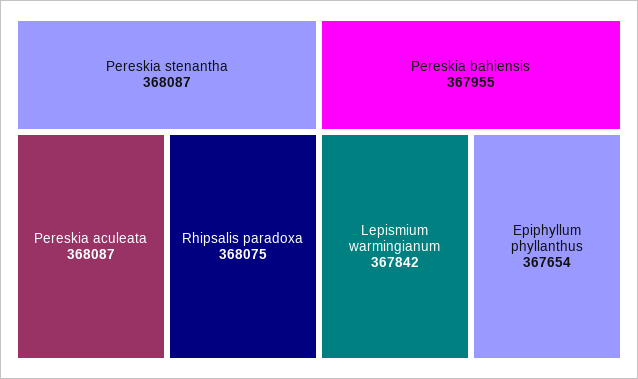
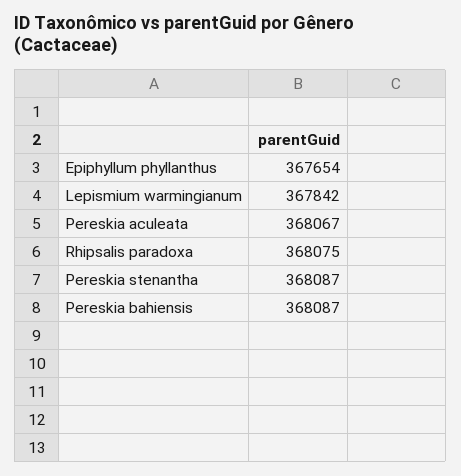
Pereskia aculeata: 368087 -> 368067
Pereskia bahiensis: 367955 -> 368087

